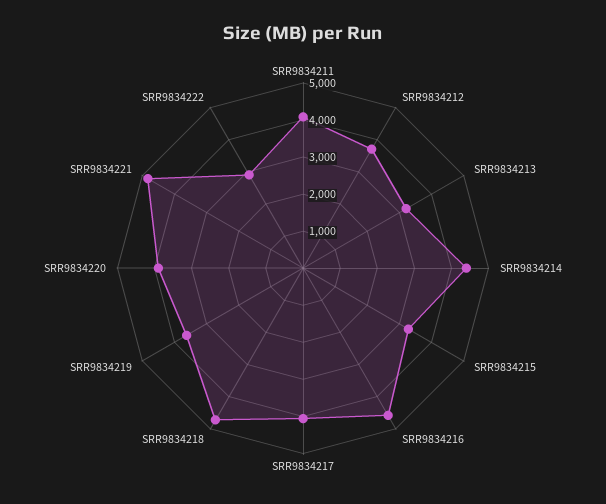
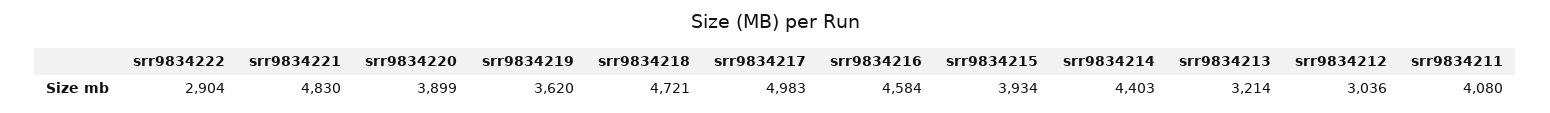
SRR9834212: 3750 -> 3036
SRR9834215: 3250 -> 3934
SRR9834217: 4000 -> 4983

